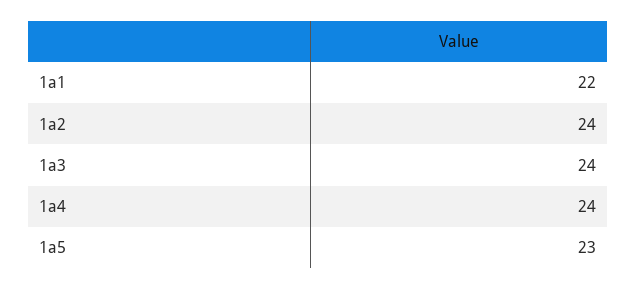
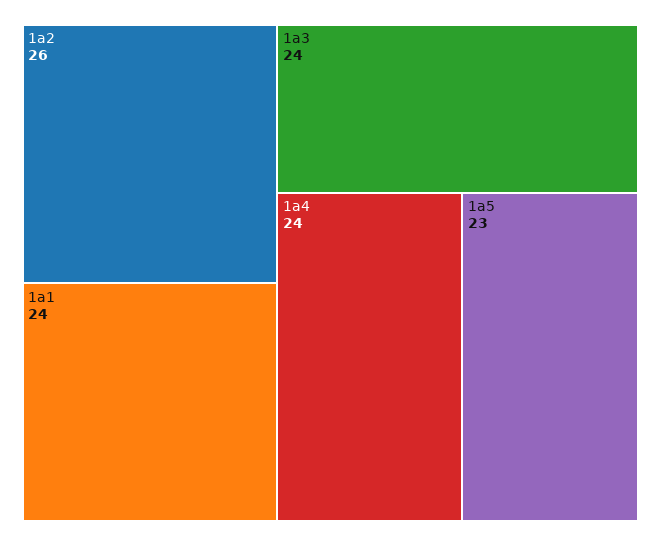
1a1: 22 -> 24
1a2: 24 -> 26

